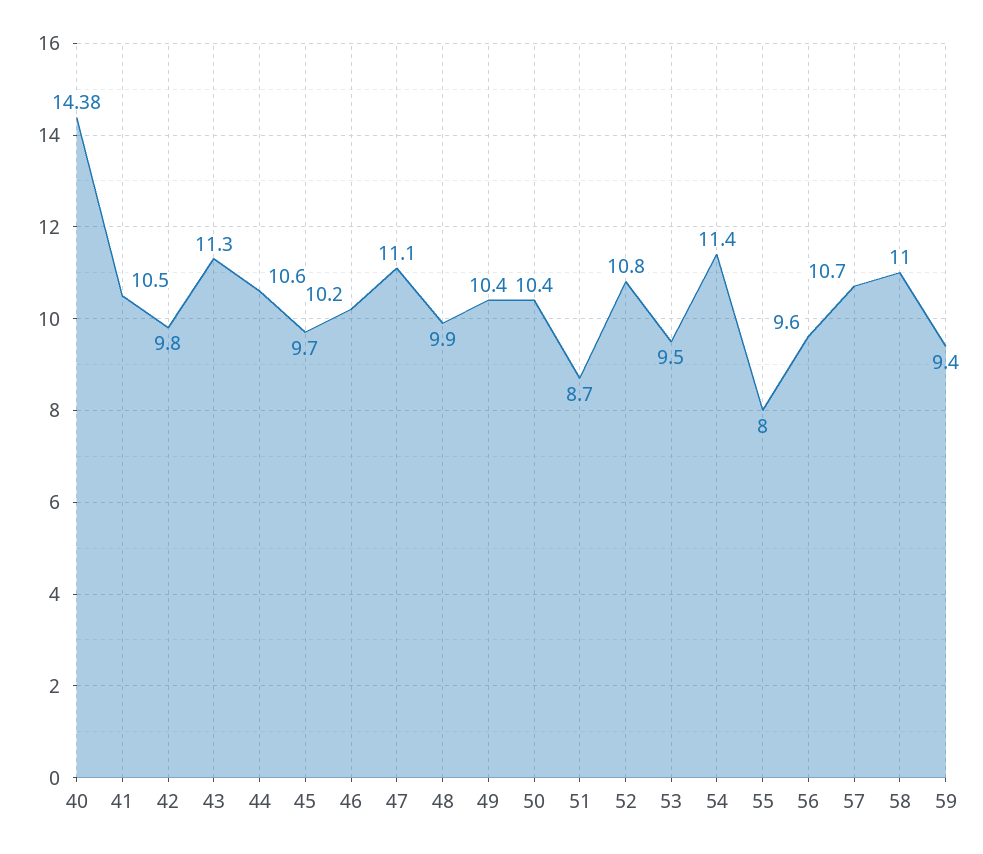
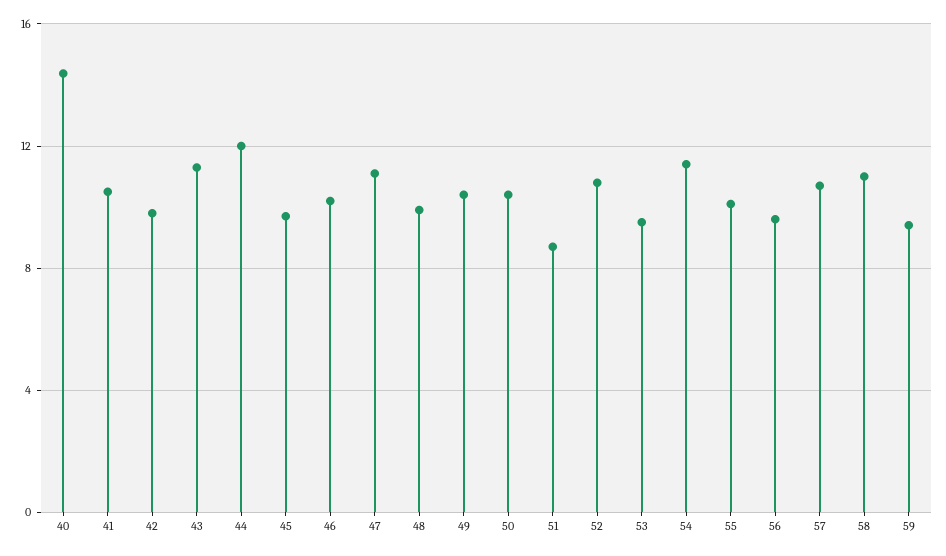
44: 10.6 -> 12
55: 8 -> 10

